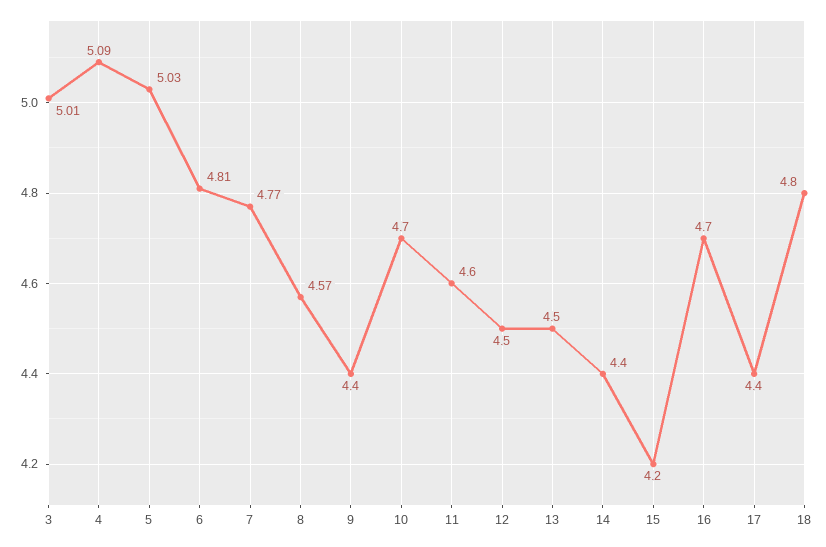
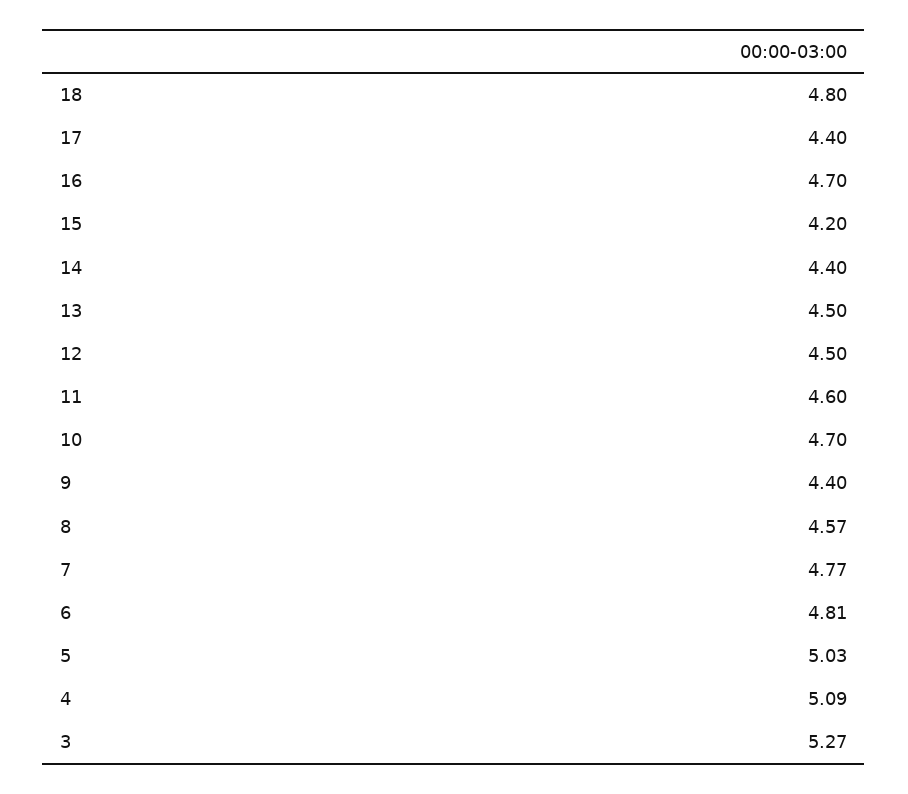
3: 5.01 -> 5.27

